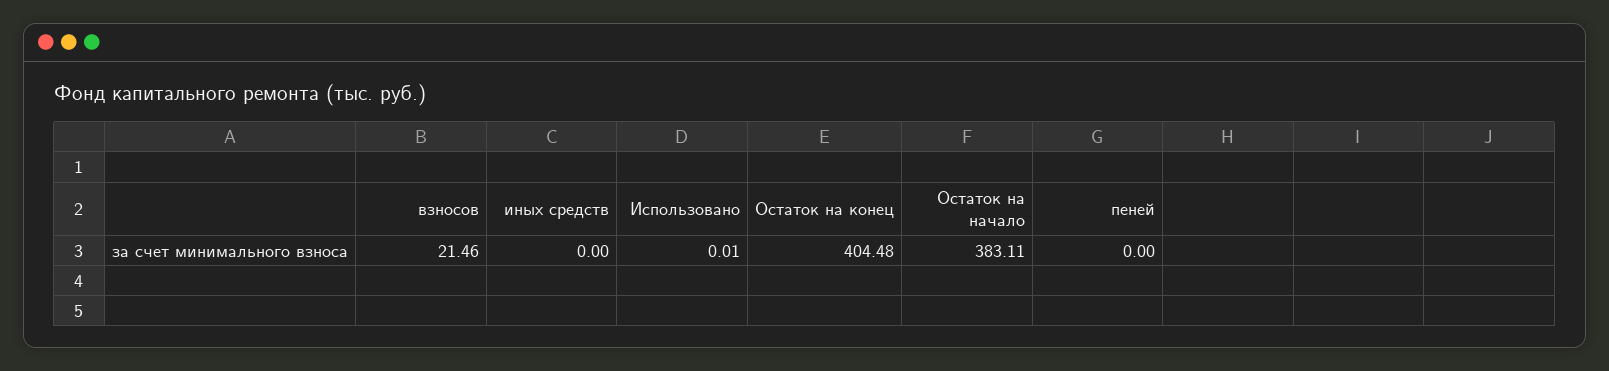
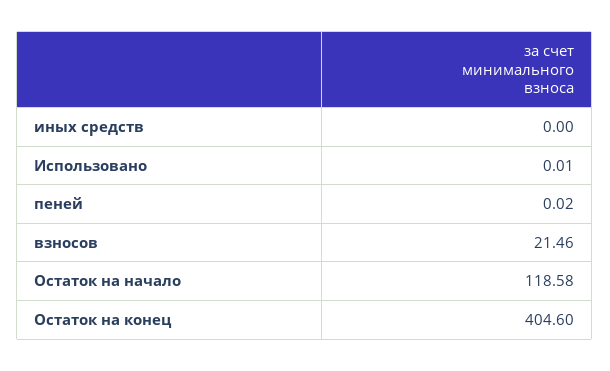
Остаток на конец: 404.48 -> 404.6
Остаток на начало: 383.11 -> 118.58
пеней: 0 -> 0.02

